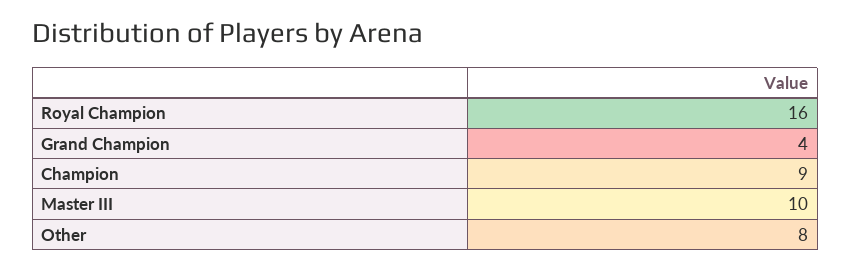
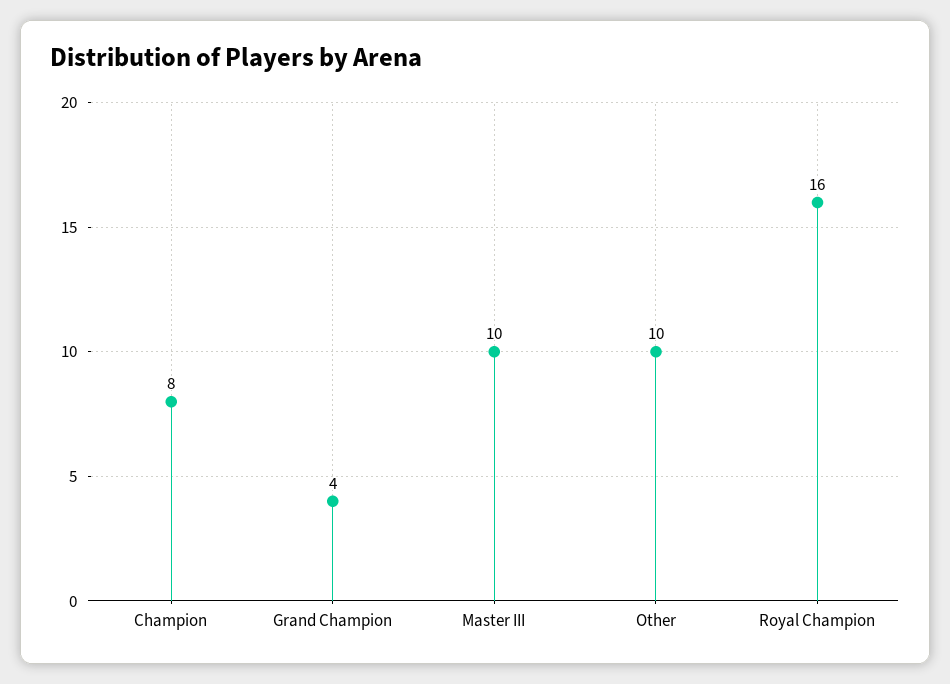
Champion: 9 -> 8
Other: 8 -> 10

